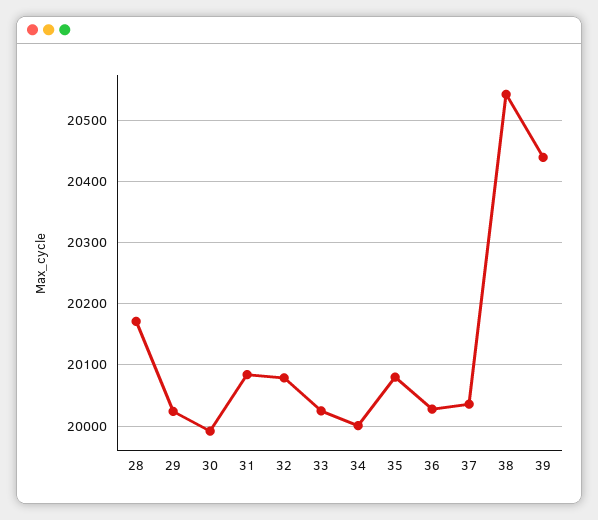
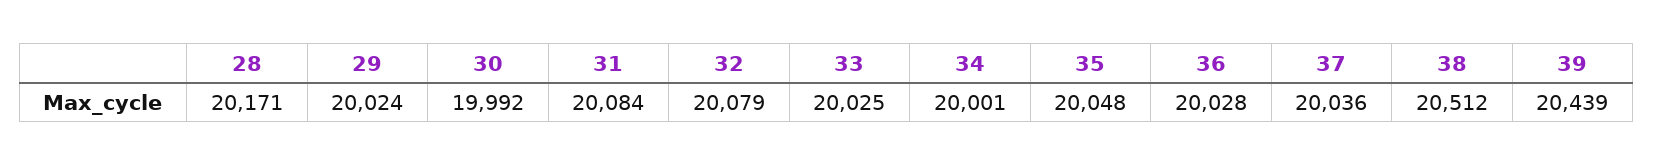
35: 20080 -> 20048
38: 20540 -> 20512

